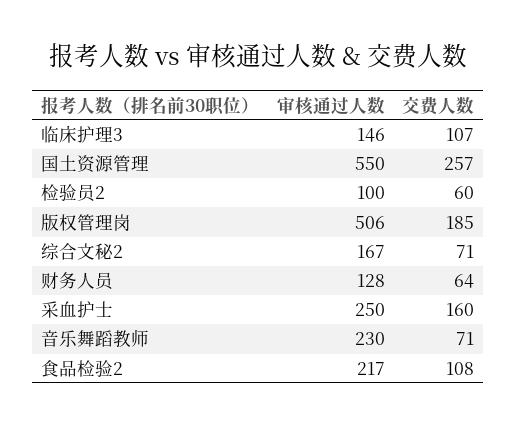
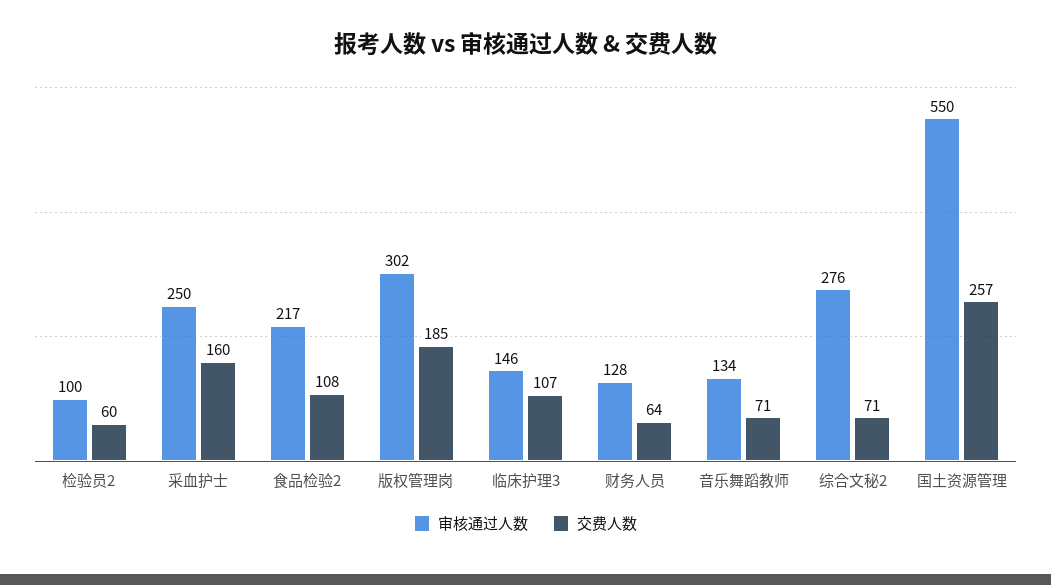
审核通过人数, 版权管理岗: 506 -> 302
审核通过人数, 综合文秘2: 167 -> 276
审核通过人数, 音乐舞蹈教师: 230 -> 134

